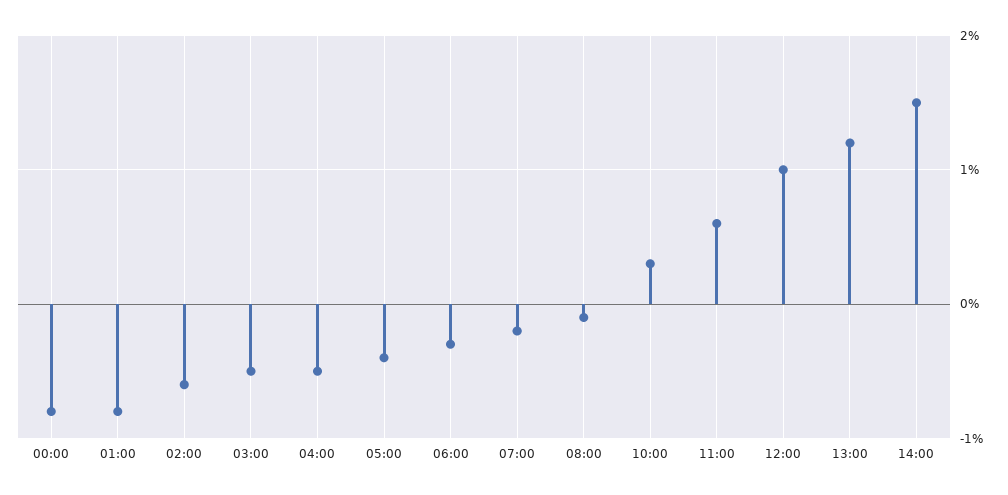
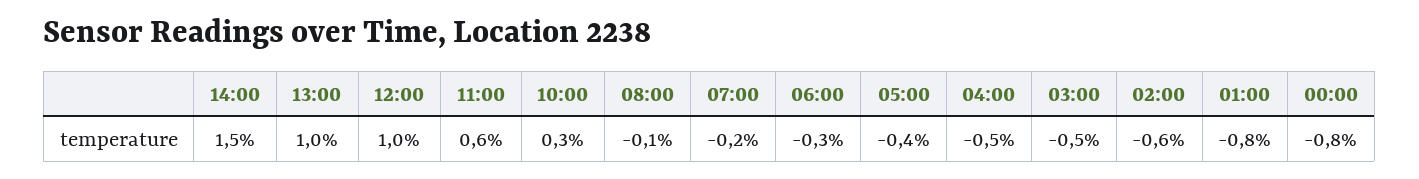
13:00: 1.2 -> 1

